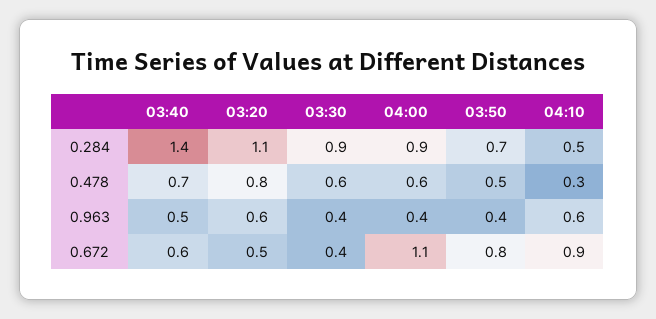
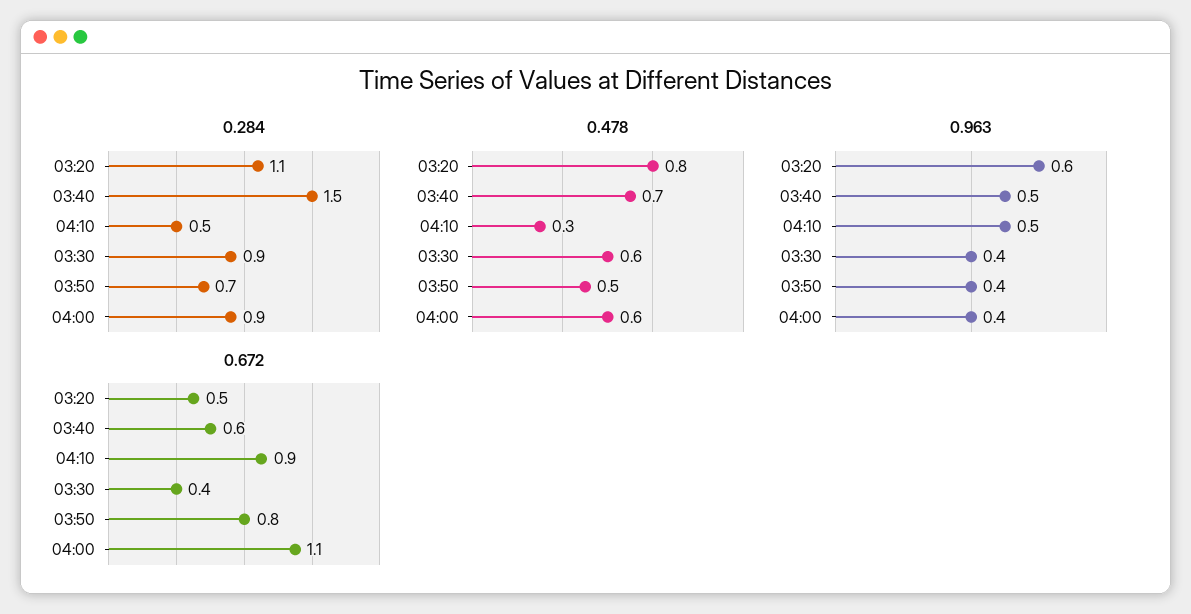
0.284, 03:40: 1.4 -> 1.5
0.963, 04:10: 0.6 -> 0.5

